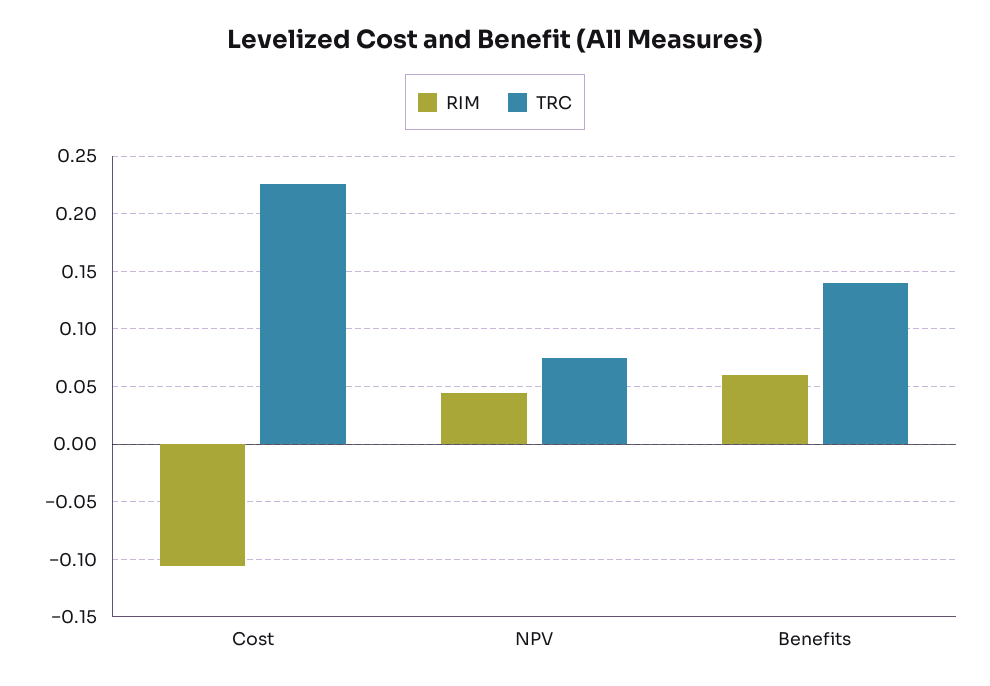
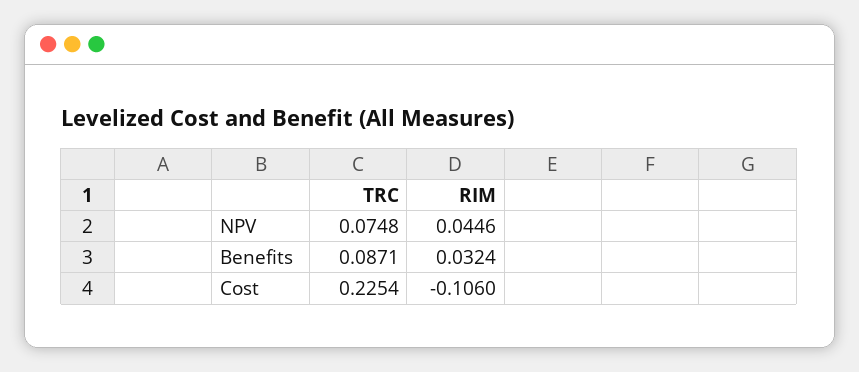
RIM, Benefits: 0.06 -> 0.0324
TRC, Benefits: 0.14 -> 0.0871

